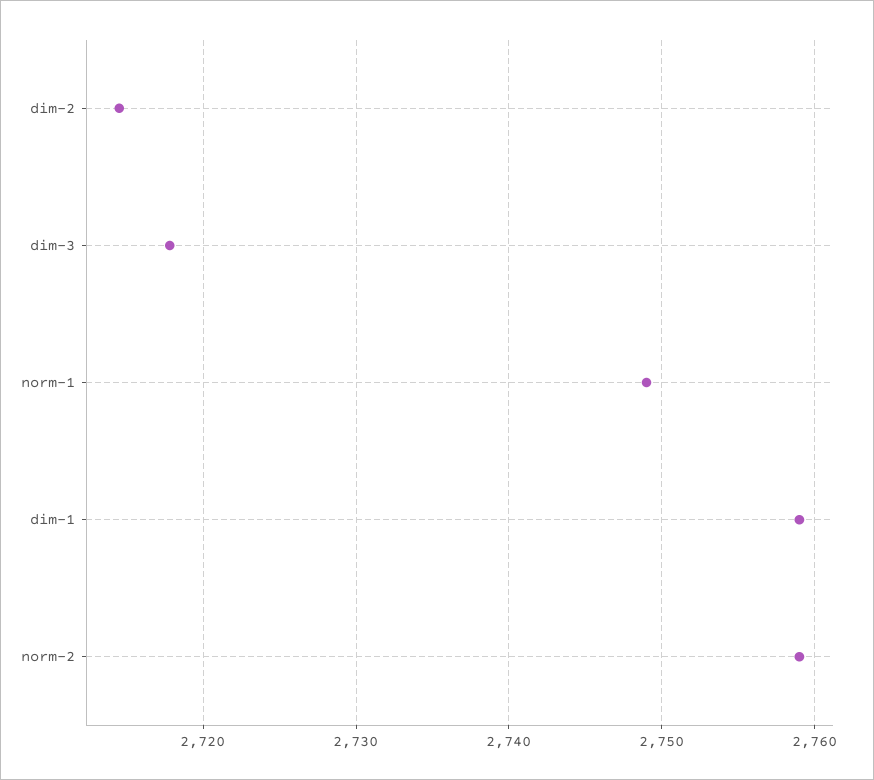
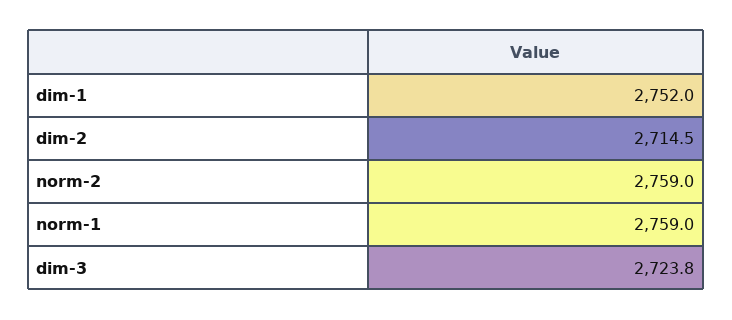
dim-3: 2718 -> 2723.8
norm-1: 2749 -> 2759
dim-1: 2759 -> 2752

